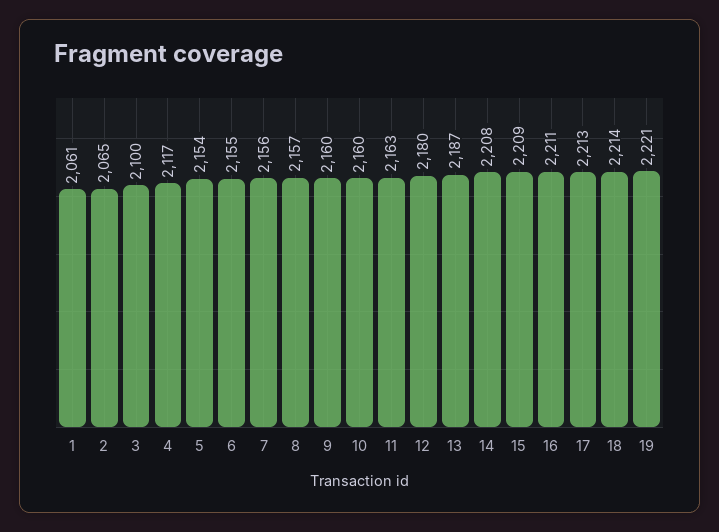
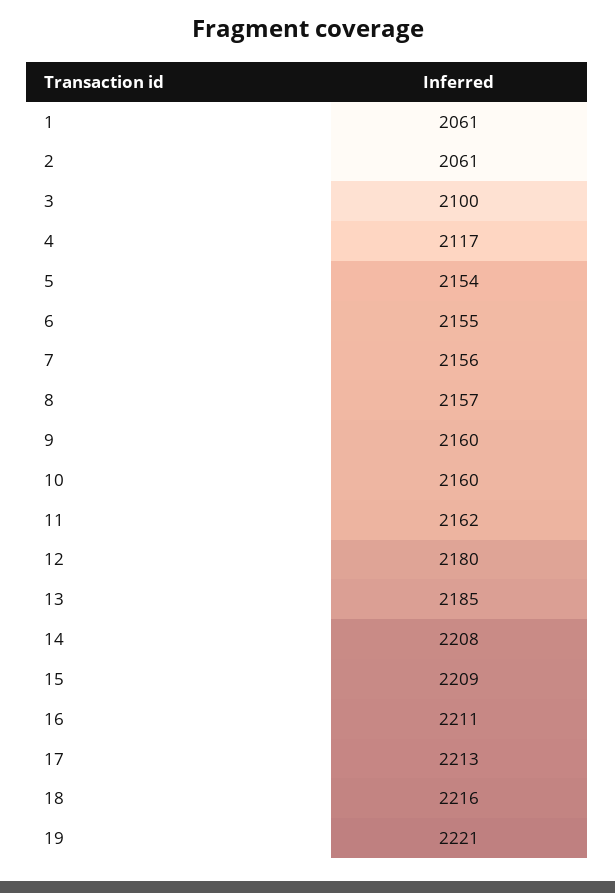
2: 2065 -> 2061
11: 2163 -> 2162
13: 2187 -> 2185
18: 2214 -> 2216

